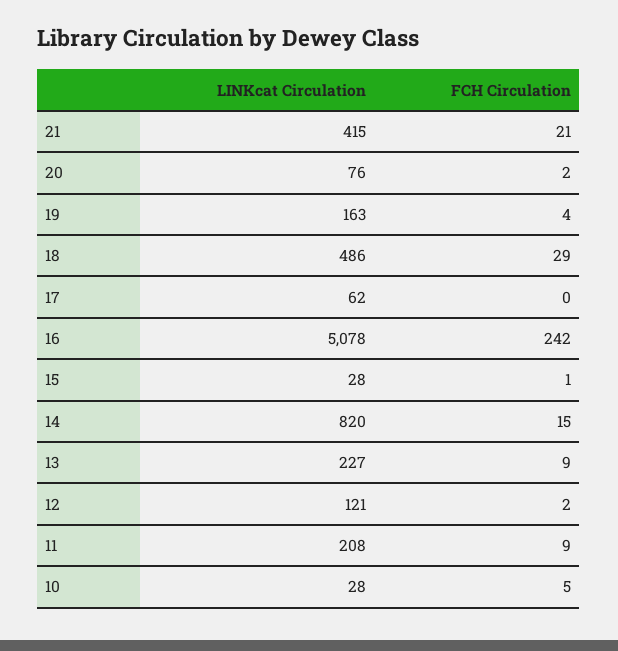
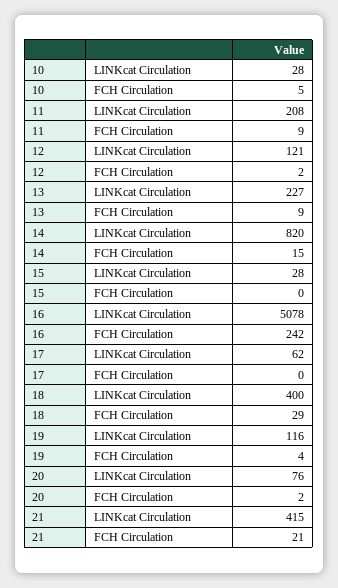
LINKcat Circulation, 19: 163 -> 116
LINKcat Circulation, 18: 486 -> 400
FCH Circulation, 15: 1 -> 0

